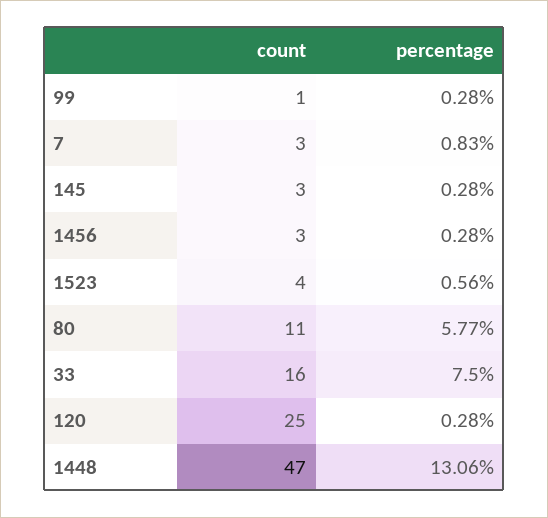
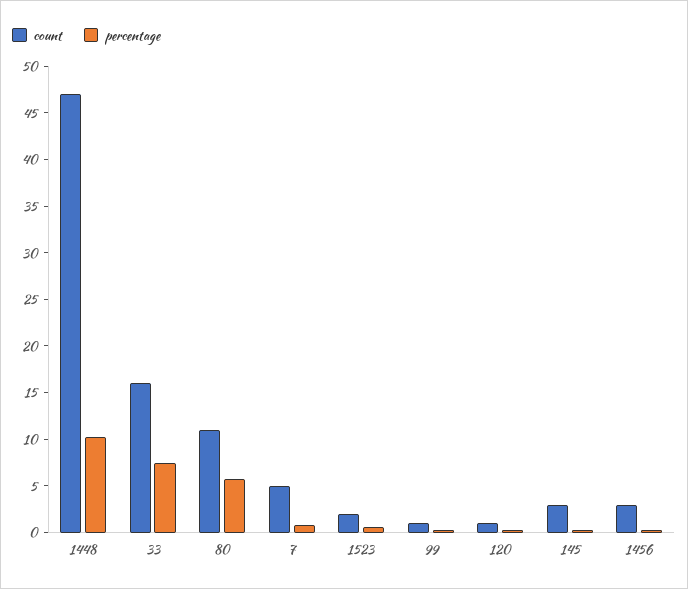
count, 7: 3 -> 5
count, 1523: 4 -> 2
count, 120: 25 -> 1
percentage, 1448: 13.06 -> 10

